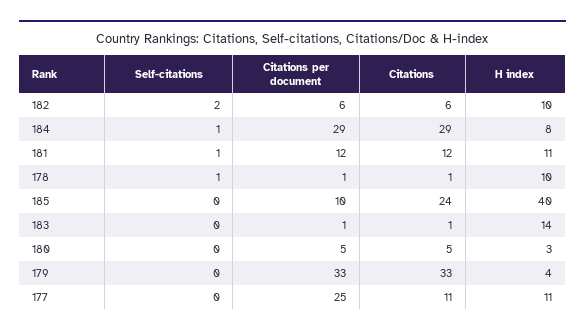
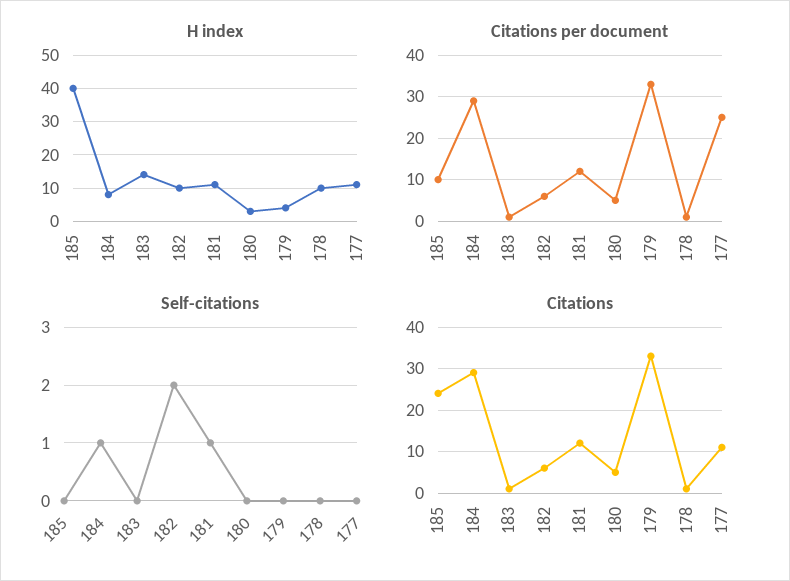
Self-citations, 178: 1 -> 0

